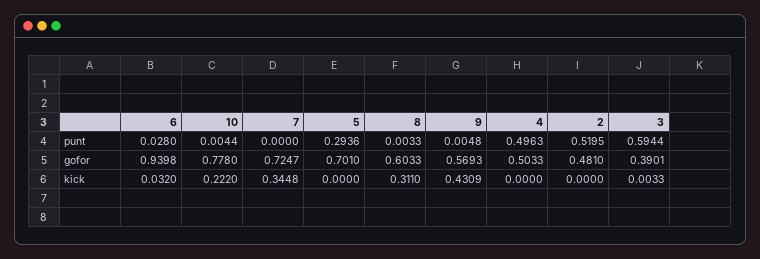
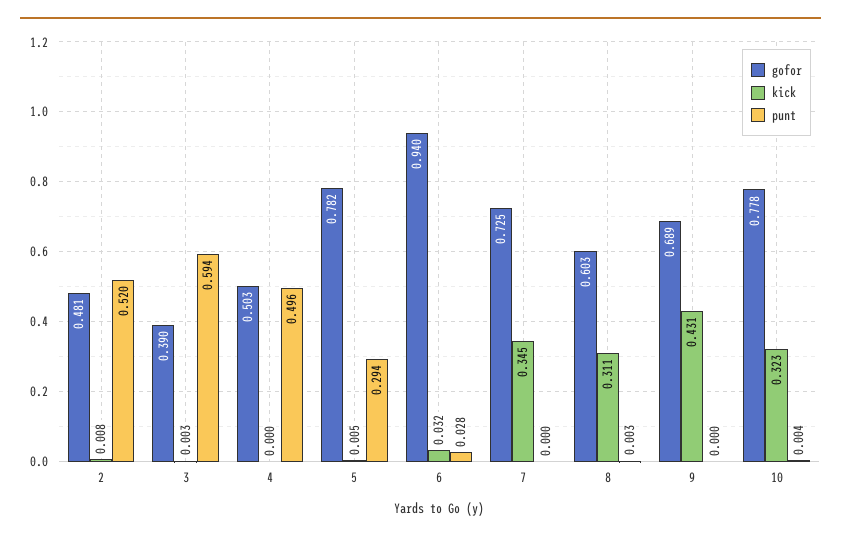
punt, 9: 0.0048 -> 0
gofor, 5: 0.701 -> 0.782
gofor, 9: 0.5693 -> 0.689
kick, 10: 0.222 -> 0.323
kick, 5: 0 -> 0.005
kick, 2: 0 -> 0.008

